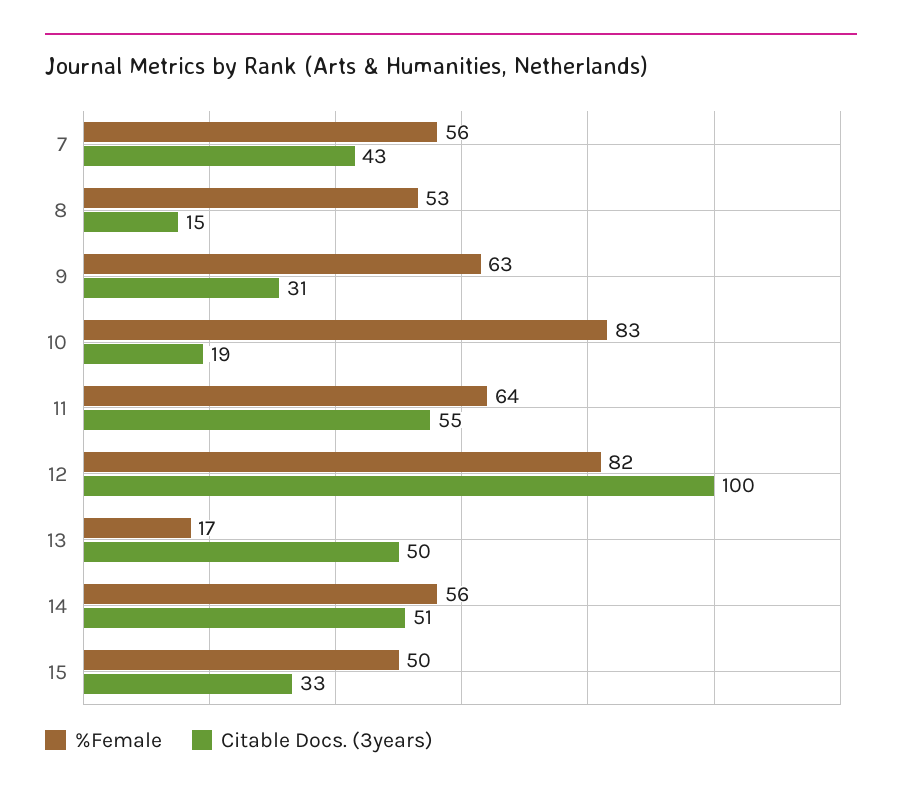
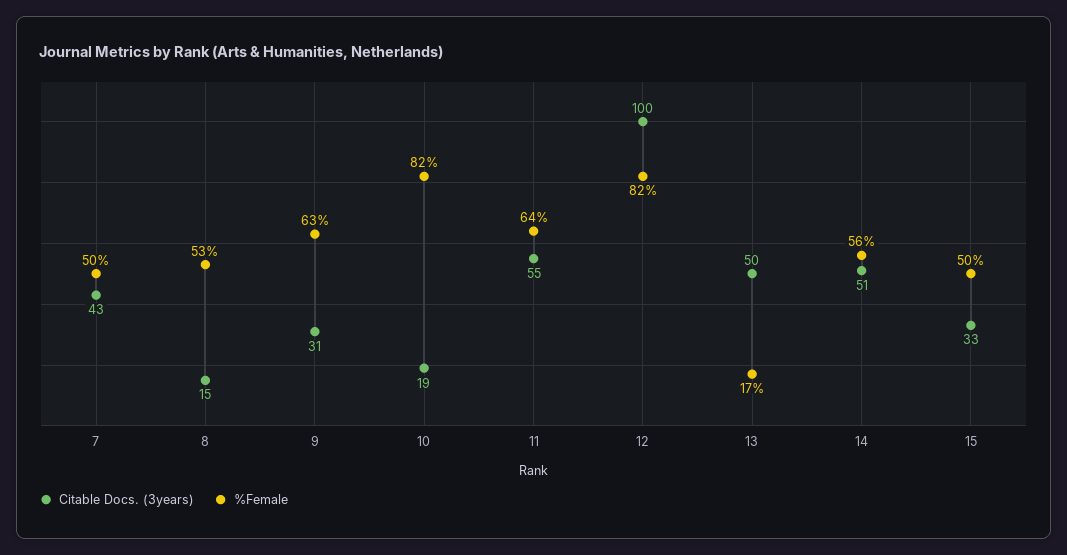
%Female, 7: 56 -> 50
%Female, 10: 83 -> 82

